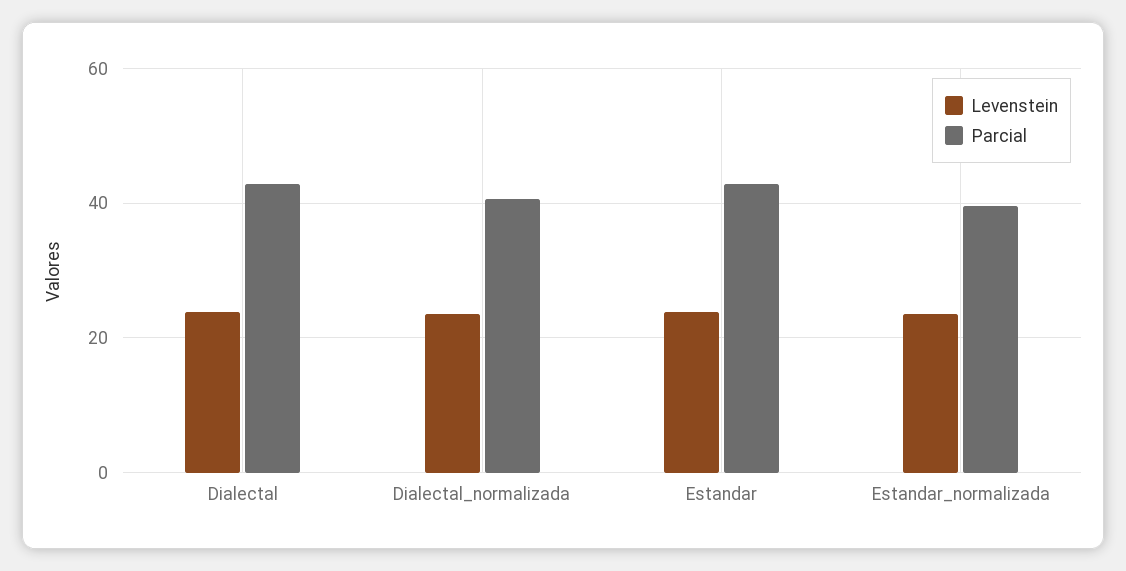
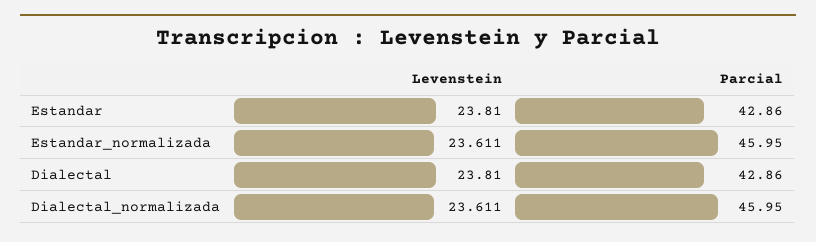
Parcial, Dialectal_normalizada: 40 -> 45.95
Parcial, Estandar_normalizada: 40 -> 45.95

